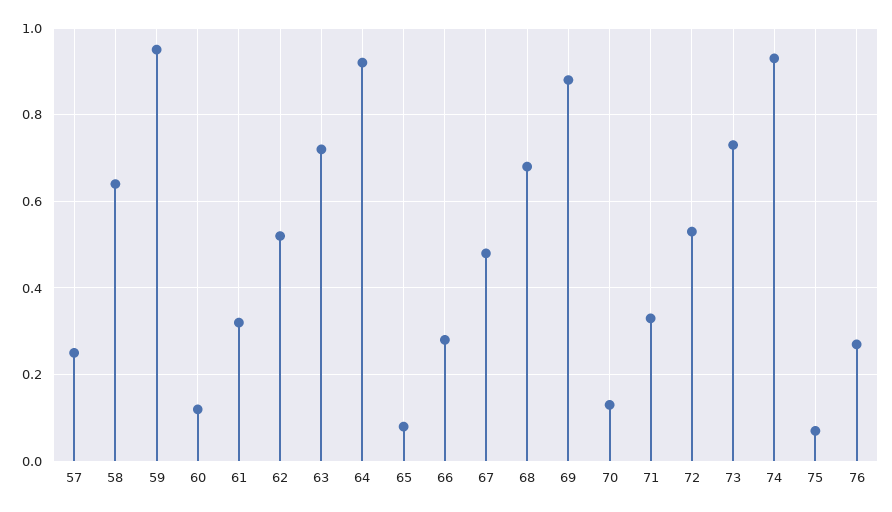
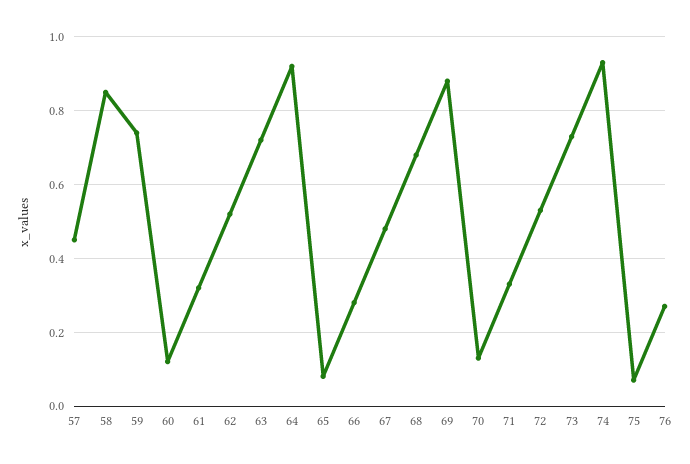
57: 0.25 -> 0.45
58: 0.65 -> 0.85
59: 0.95 -> 0.75

